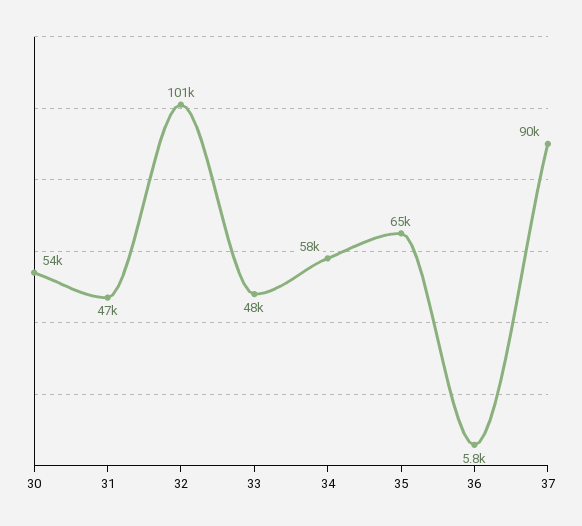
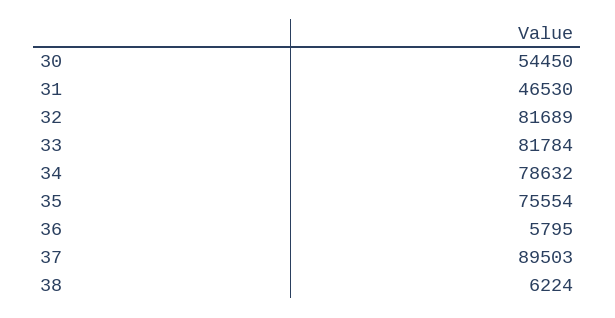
32: 101000 -> 81689
33: 48000 -> 81784
34: 58000 -> 78632
35: 65000 -> 75554
38: none -> 6224

